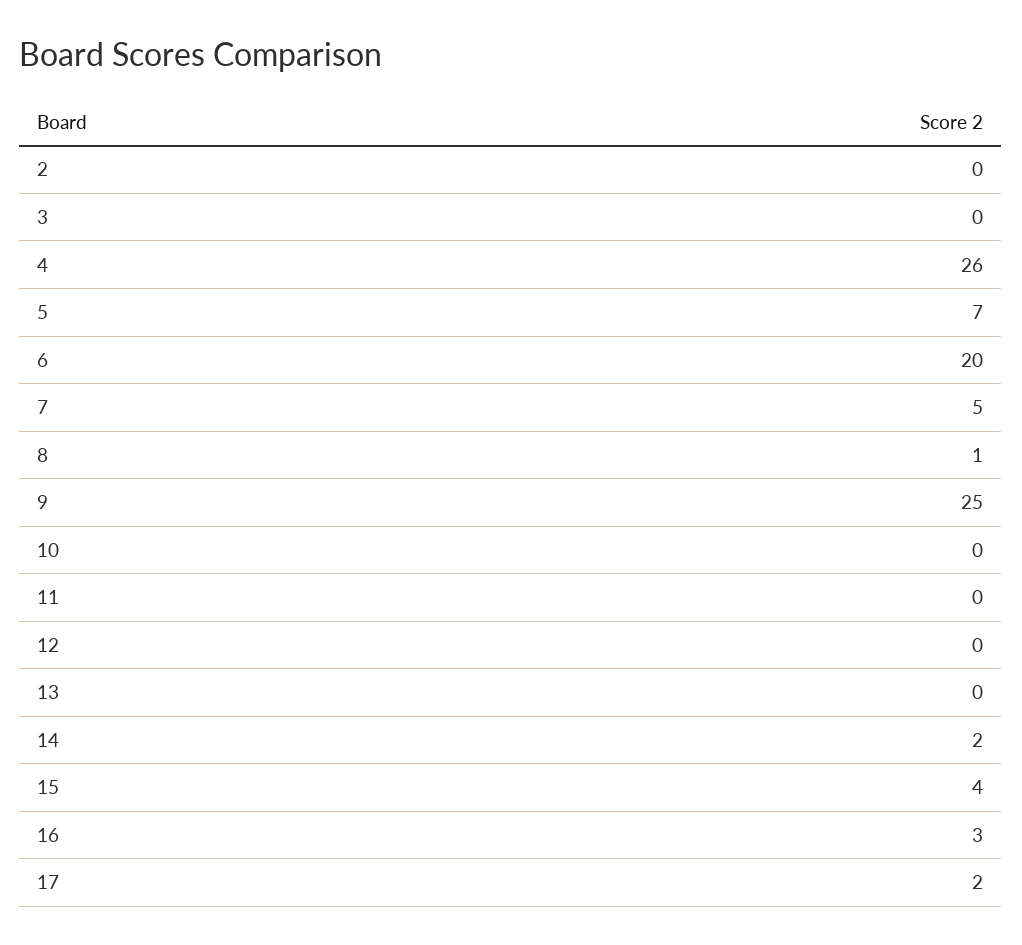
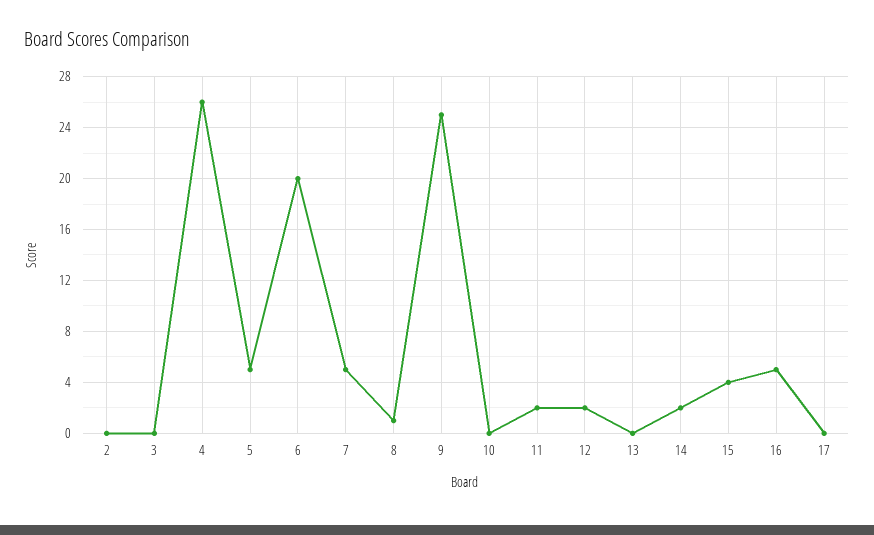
5: 7 -> 5
11: 0 -> 2
12: 0 -> 2
16: 3 -> 5
17: 2 -> 0

